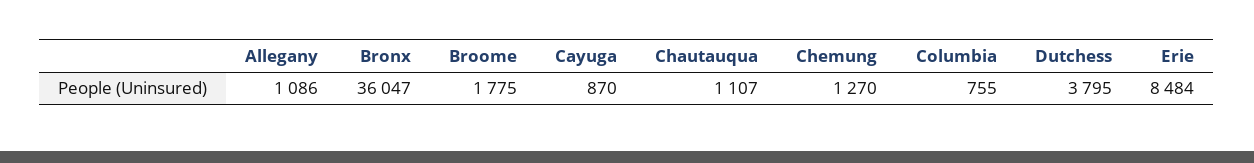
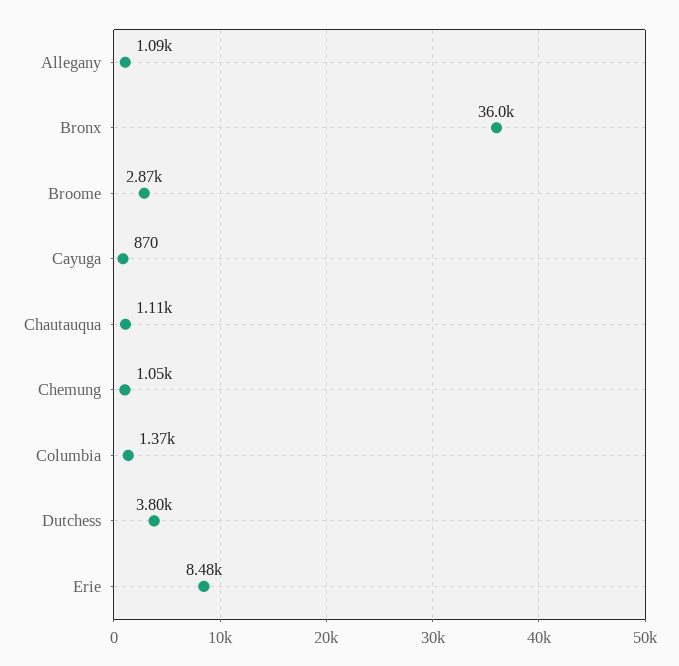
Broome: 1775 -> 2870
Chemung: 1270 -> 1050
Columbia: 755 -> 1370

